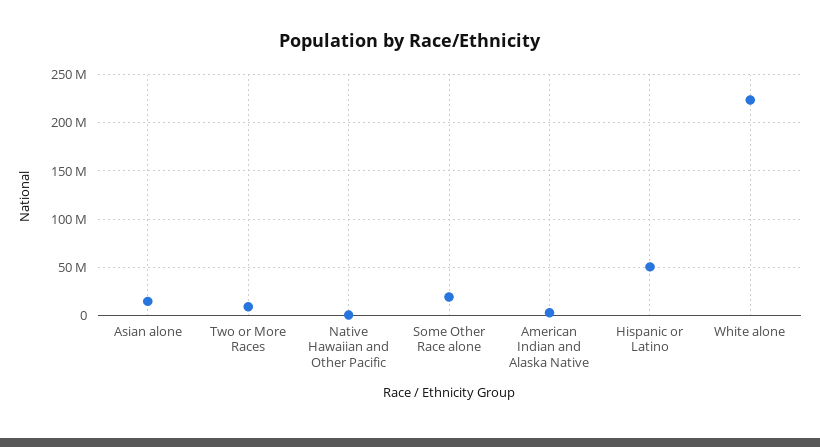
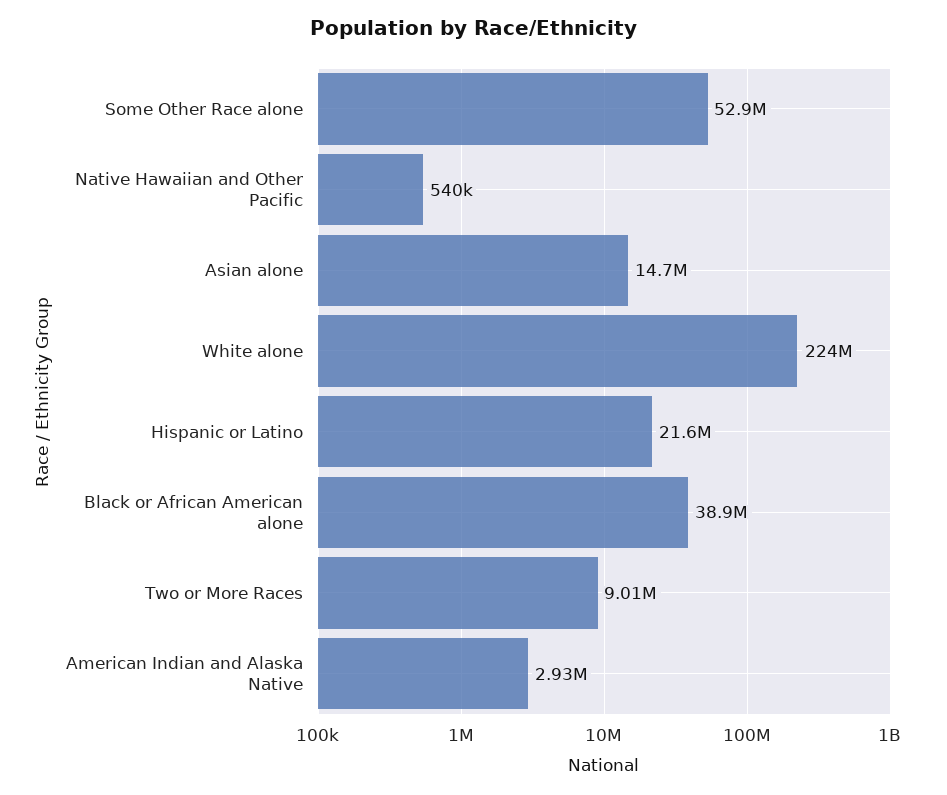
Some Other Race alone: 20000000 -> 52900000
Hispanic or Latino: 50000000 -> 21600000
Black or African American alone: none -> 38900000

